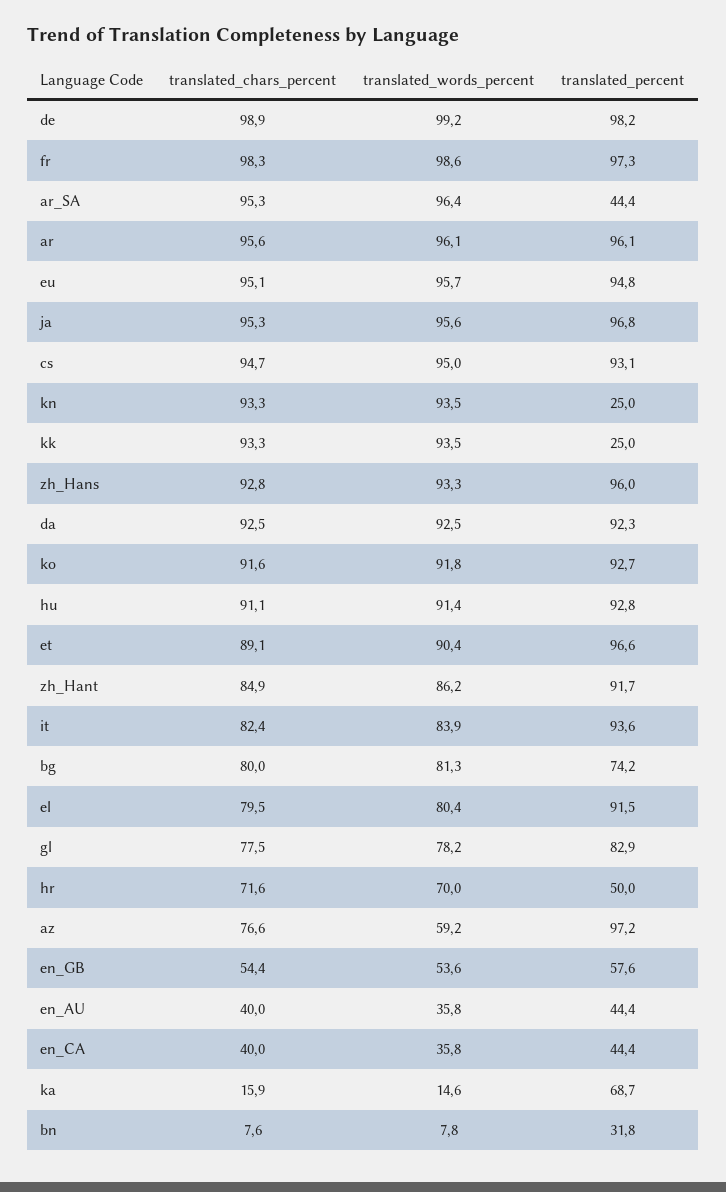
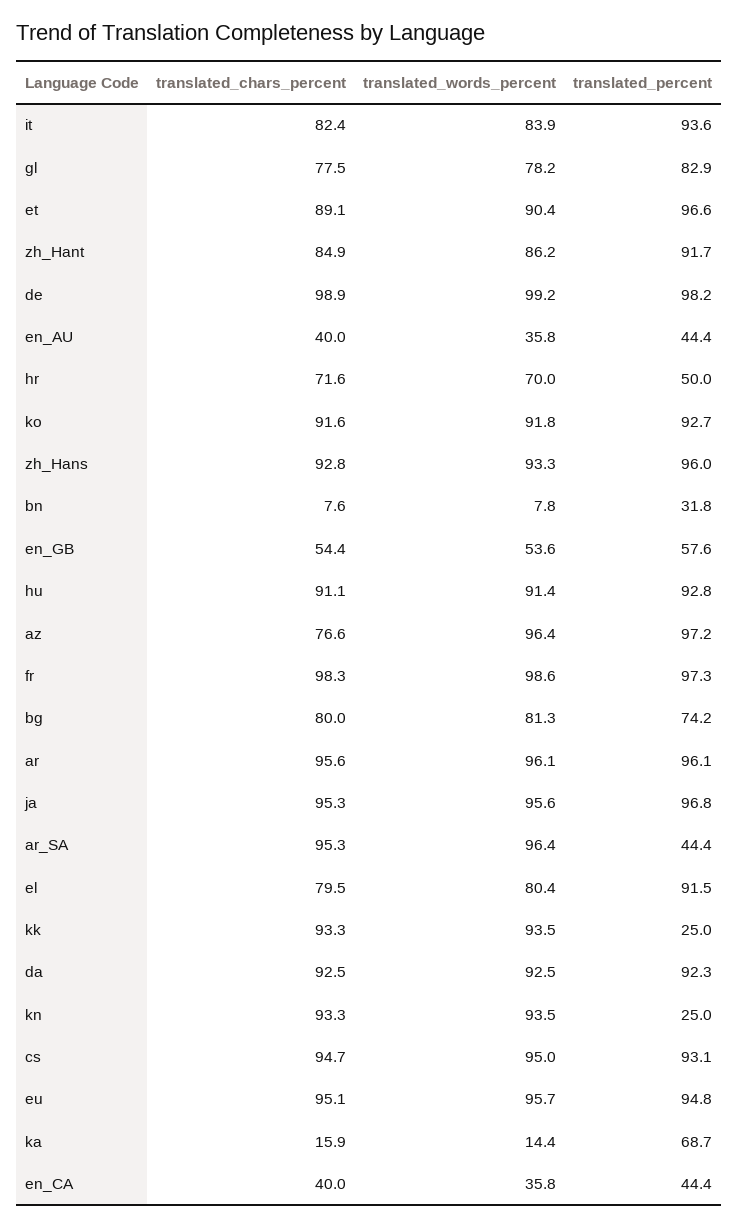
translated_words_percent, az: 59.2 -> 96.4
translated_words_percent, ka: 14.6 -> 14.4

